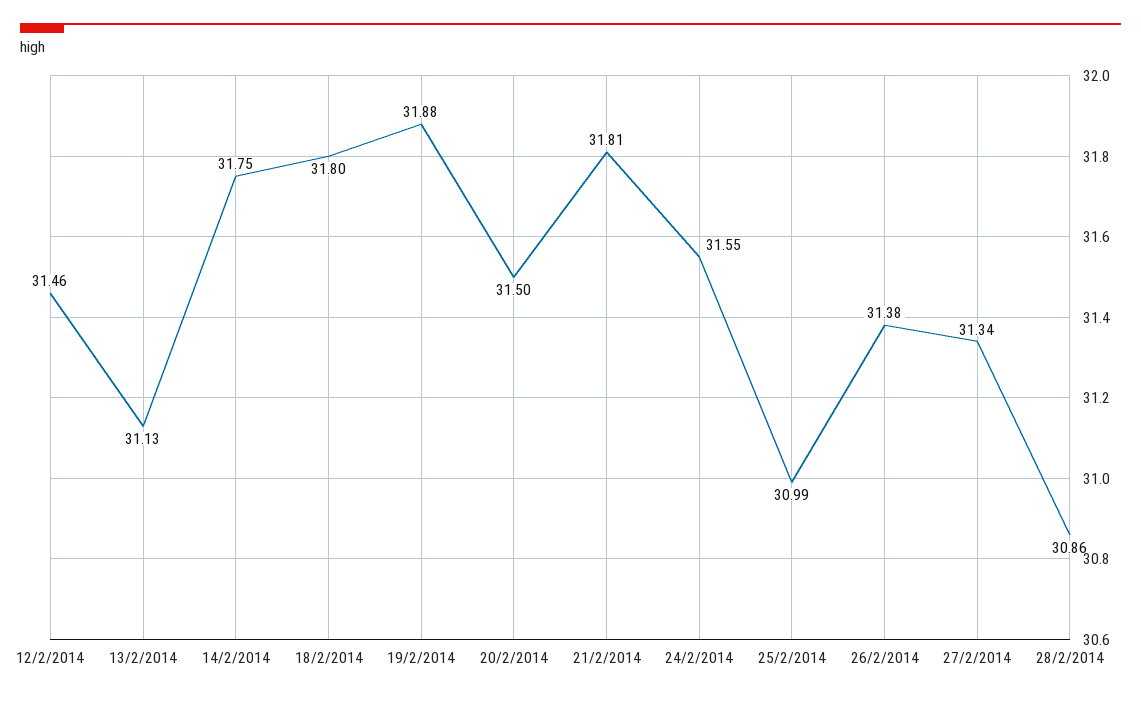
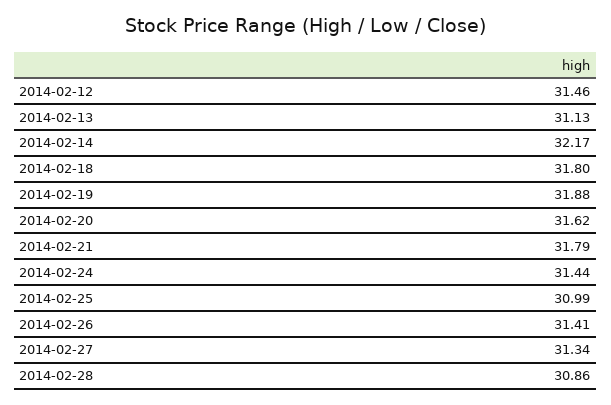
14/2/2014: 31.75 -> 32.17
20/2/2014: 31.5 -> 31.62
21/2/2014: 31.81 -> 31.79
24/2/2014: 31.55 -> 31.44
26/2/2014: 31.38 -> 31.41

